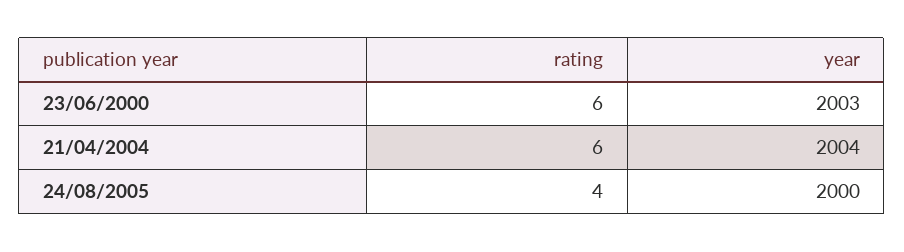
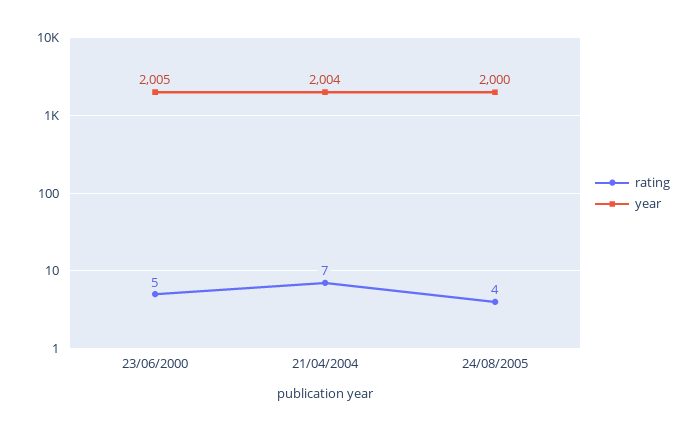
rating, 23/06/2000: 6 -> 5
year, 23/06/2000: 2003 -> 2005
rating, 21/04/2004: 6 -> 7

